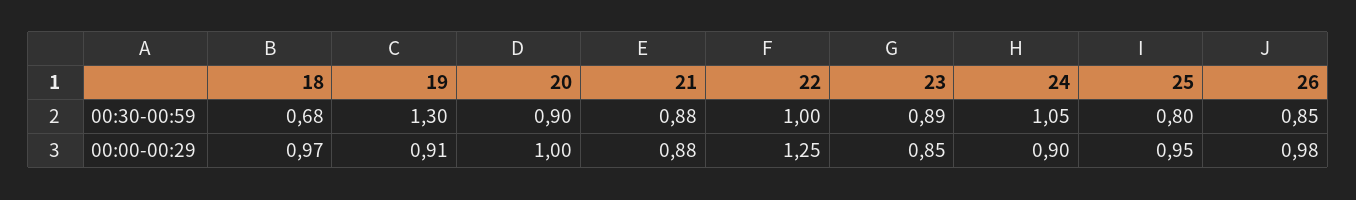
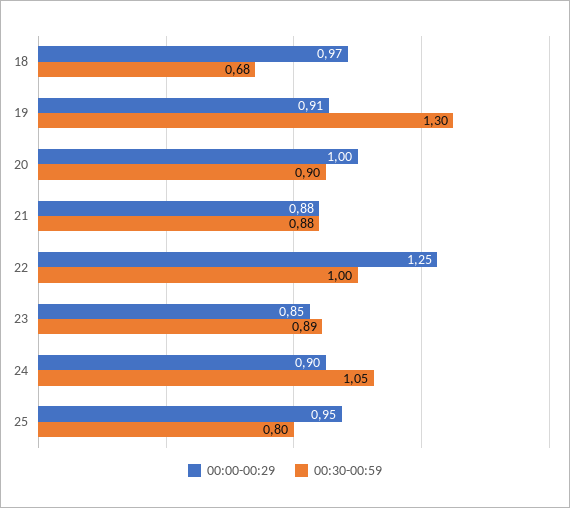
00:30-00:59, 26: 0.85 -> none
00:00-00:29, 26: 0.98 -> none

